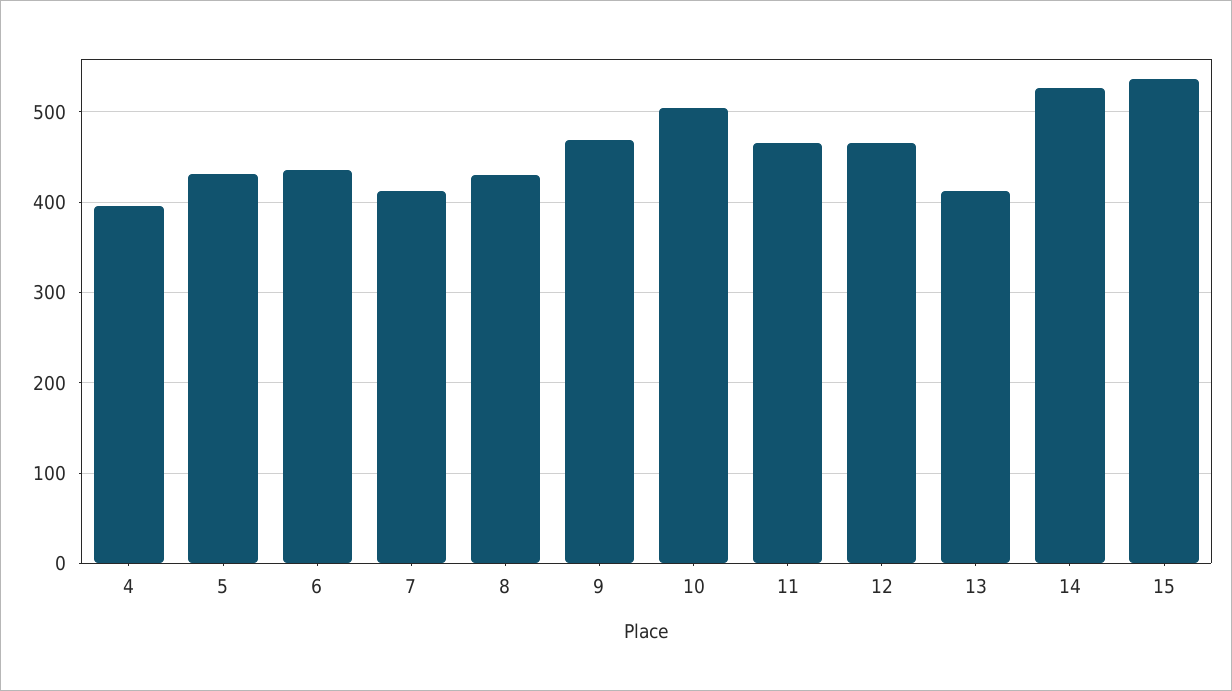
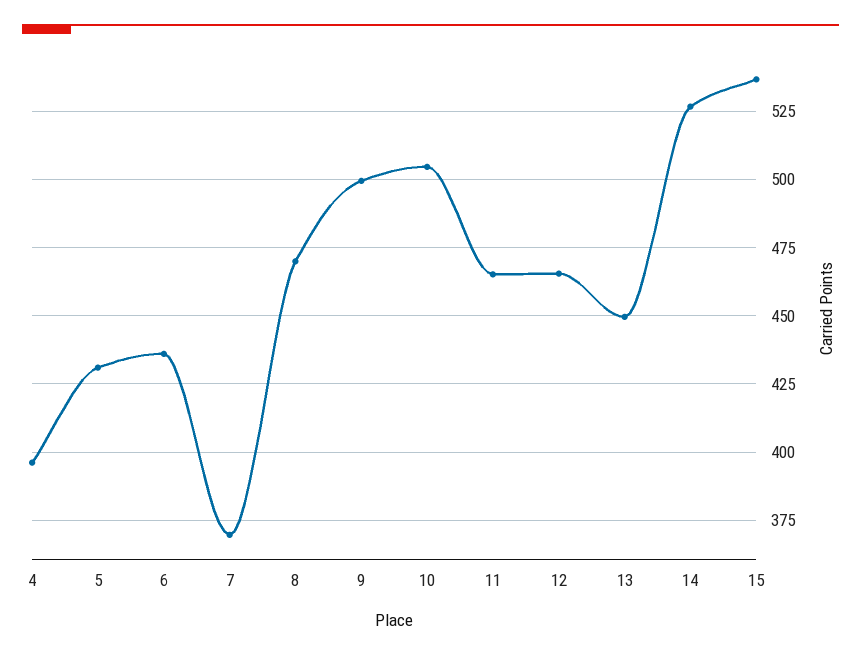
7: 410 -> 370
8: 430 -> 470
9: 470 -> 500
13: 410 -> 450

